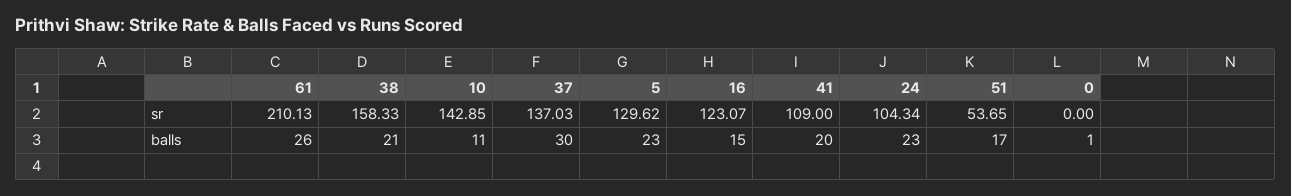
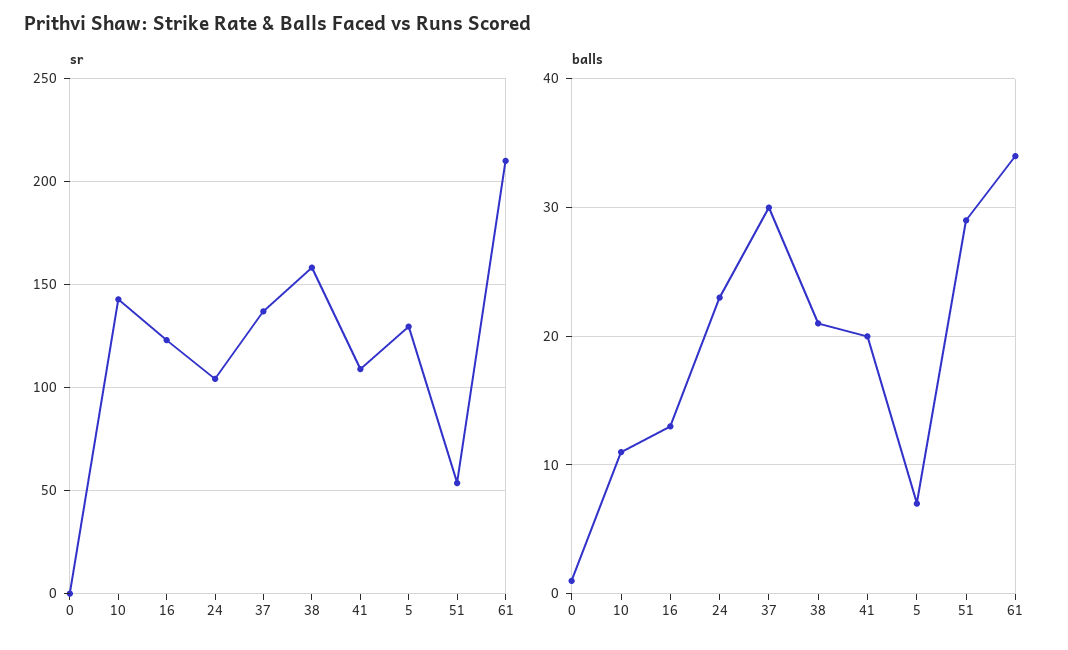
balls, 61: 26 -> 34
balls, 5: 23 -> 7
balls, 16: 15 -> 13
balls, 51: 17 -> 29

